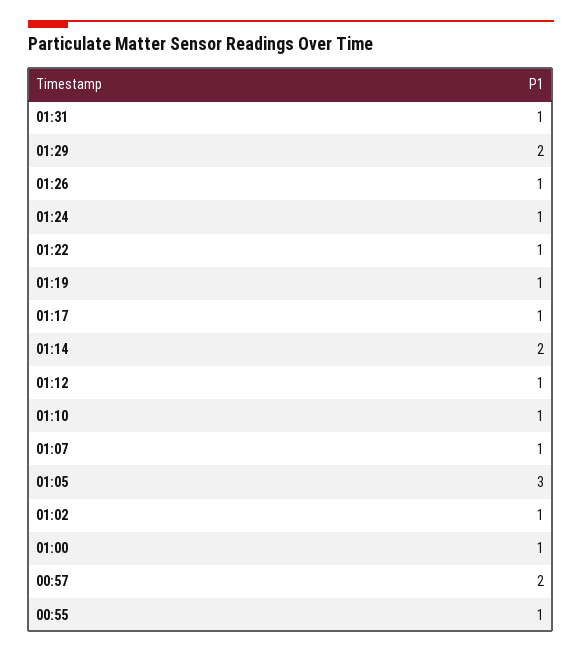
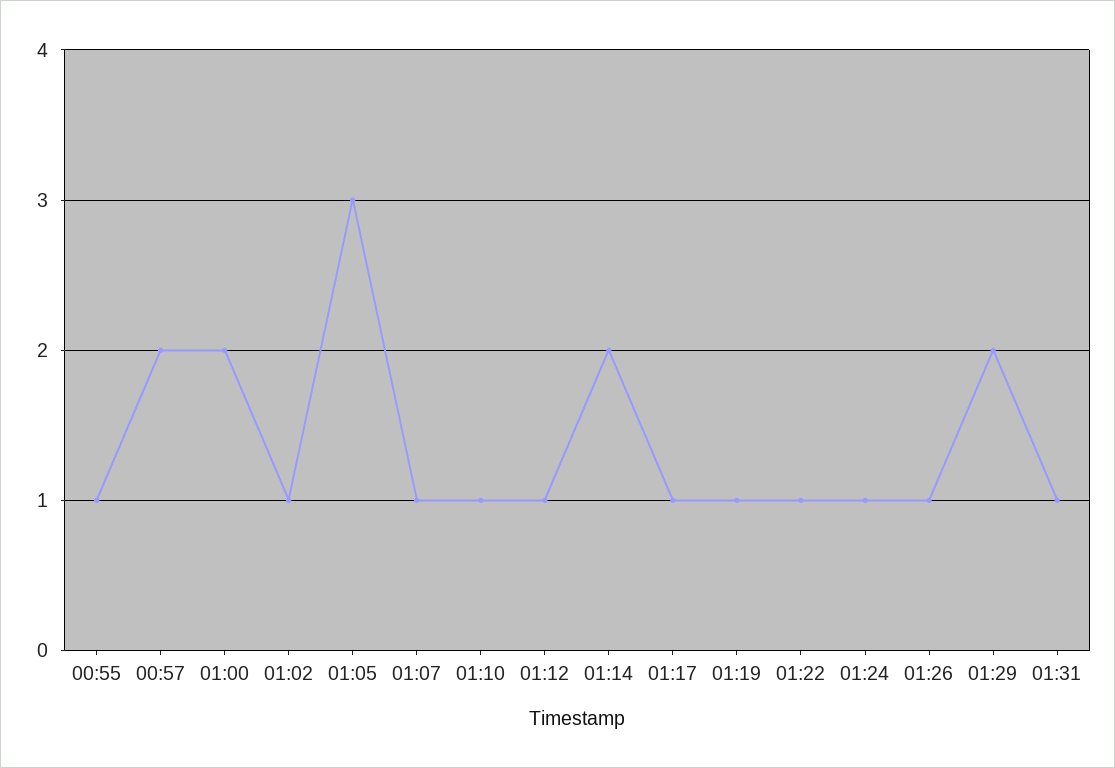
01:00: 1 -> 2

